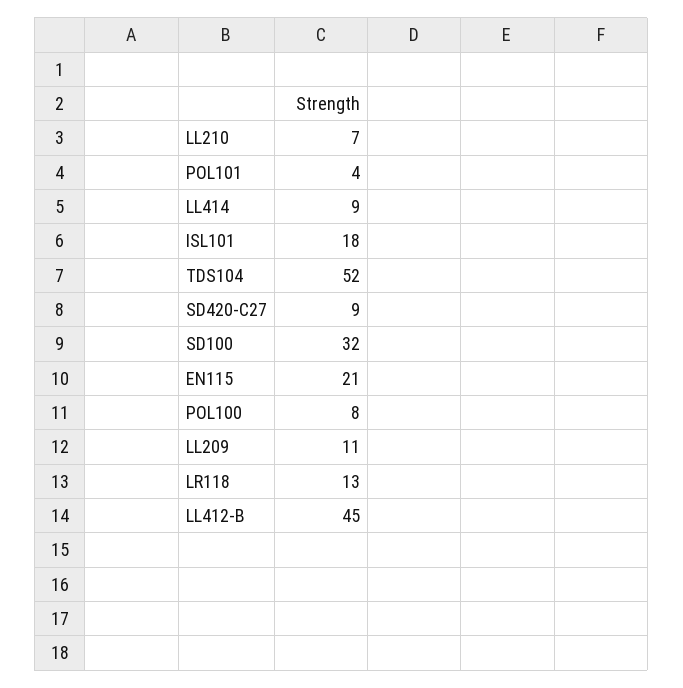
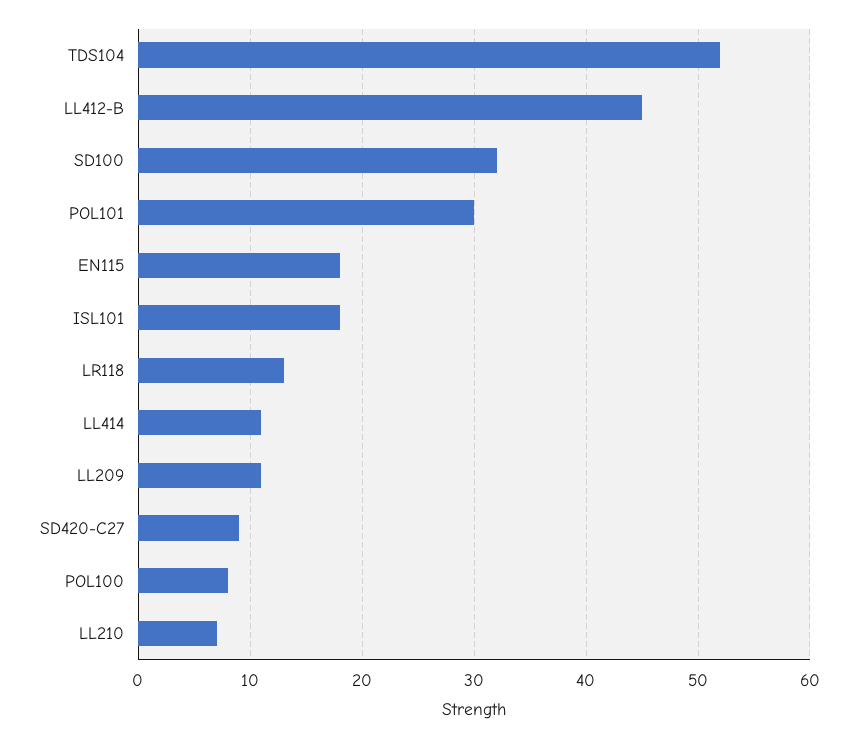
POL101: 4 -> 30
LL414: 9 -> 11
EN115: 21 -> 18

